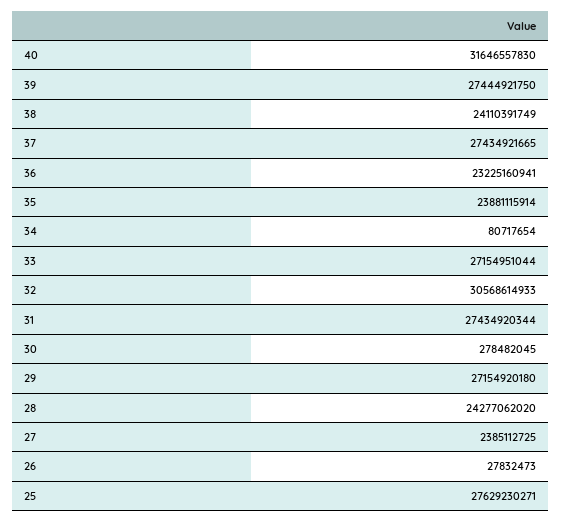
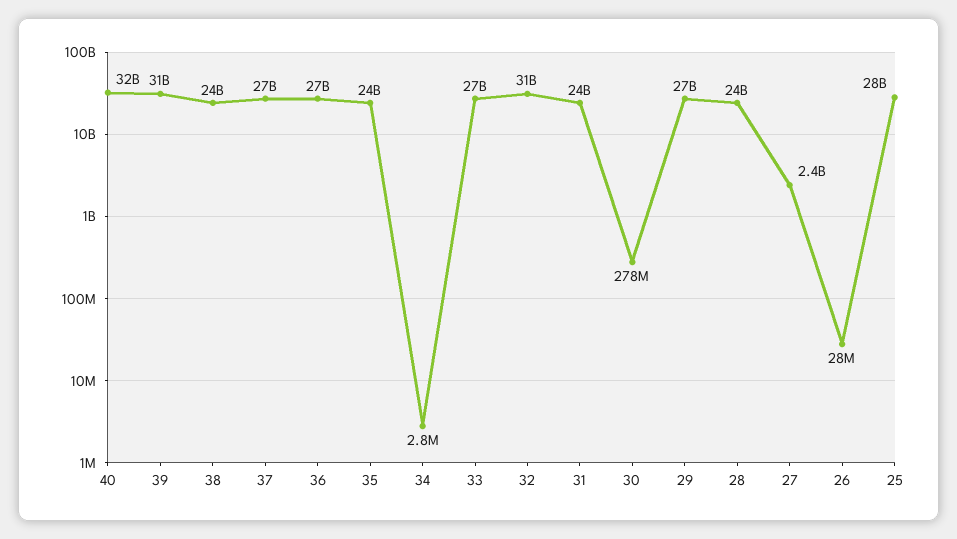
39: 27444921750 -> 31000000000
36: 23225160941 -> 27000000000
34: 80717654 -> 2800000
31: 27434920344 -> 24000000000

